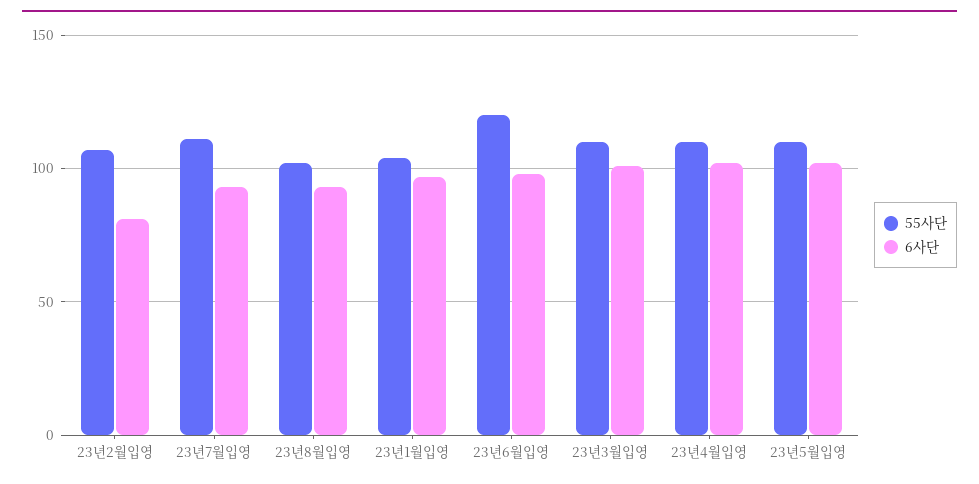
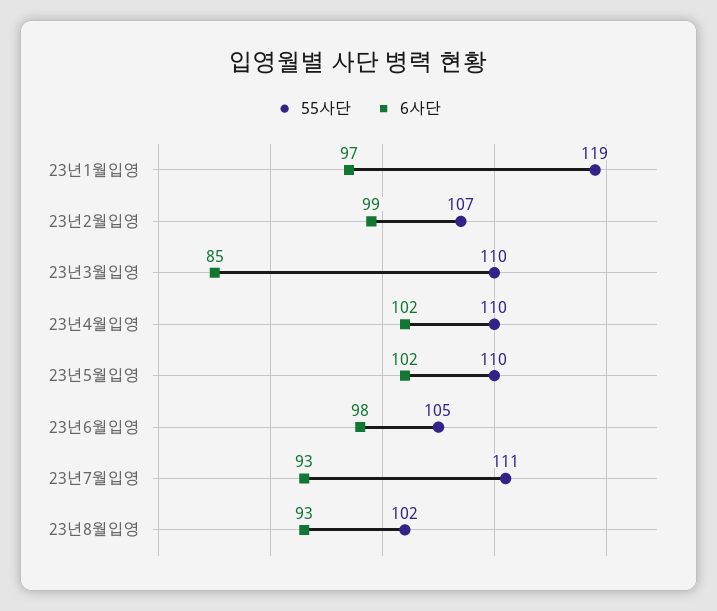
6사단, 23년2월입영: 80 -> 99
55사단, 23년1월입영: 105 -> 119
55사단, 23년6월입영: 120 -> 105
6사단, 23년3월입영: 100 -> 85

